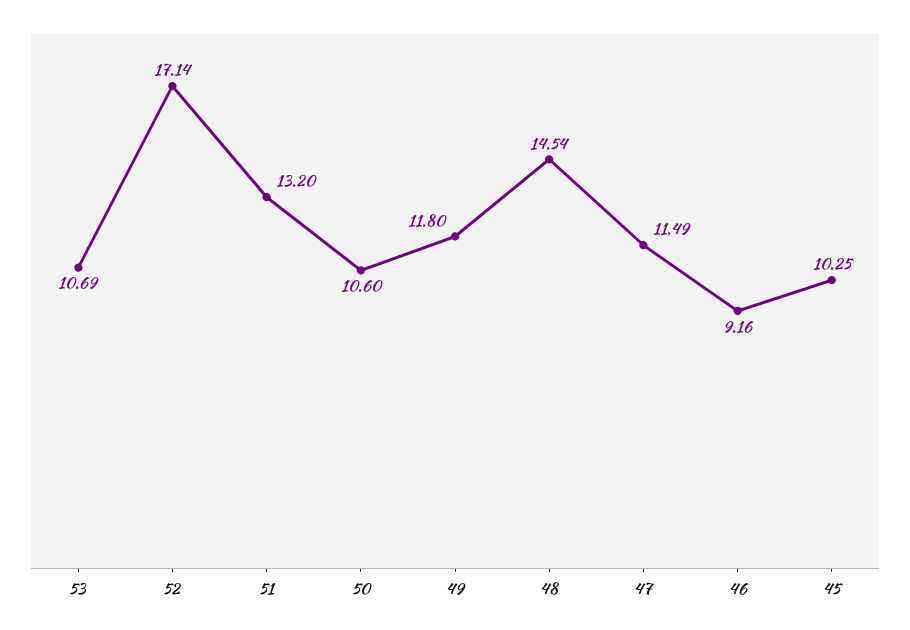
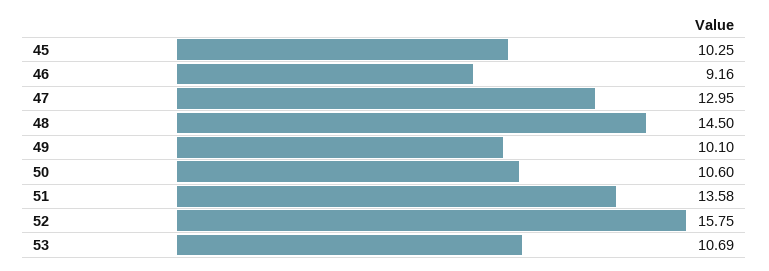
52: 17.14 -> 15.75
51: 13.2 -> 13.58
49: 11.8 -> 10.1
48: 14.54 -> 14.5
47: 11.49 -> 12.95

